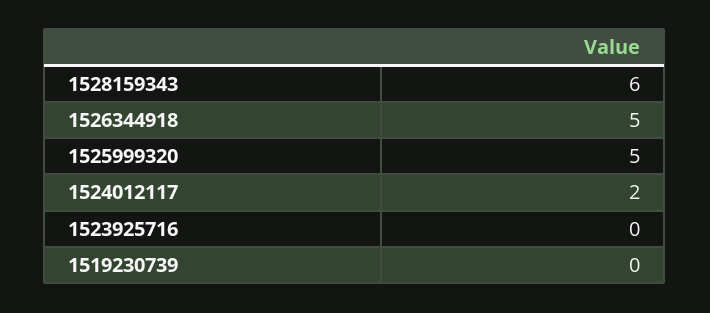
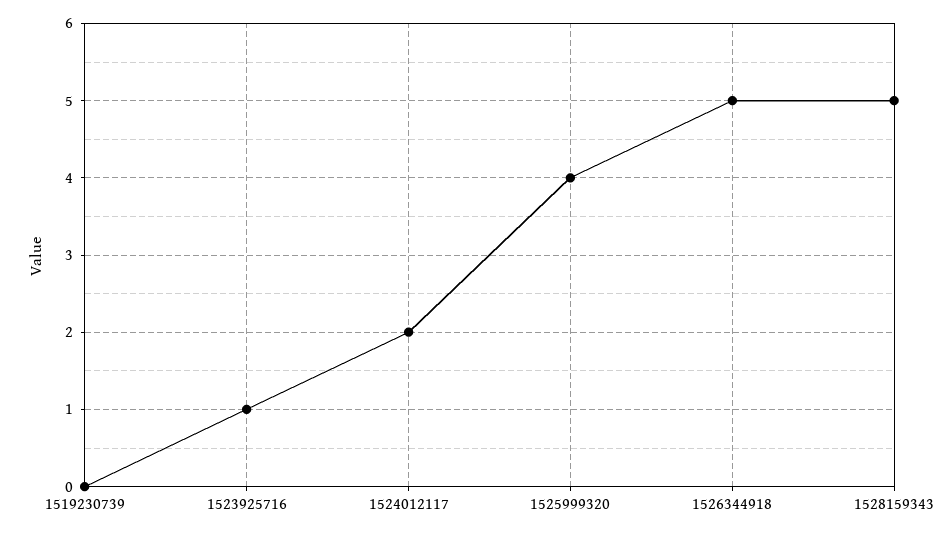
1528159343: 6 -> 5
1525999320: 5 -> 4
1523925716: 0 -> 1

